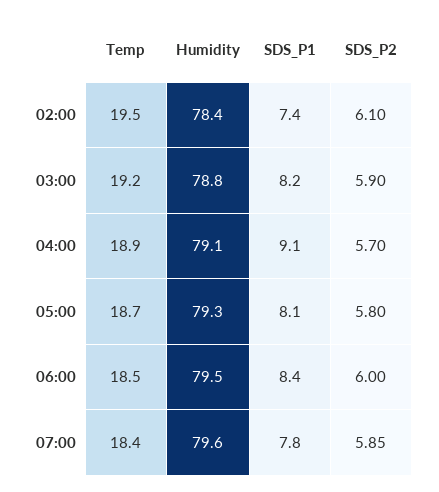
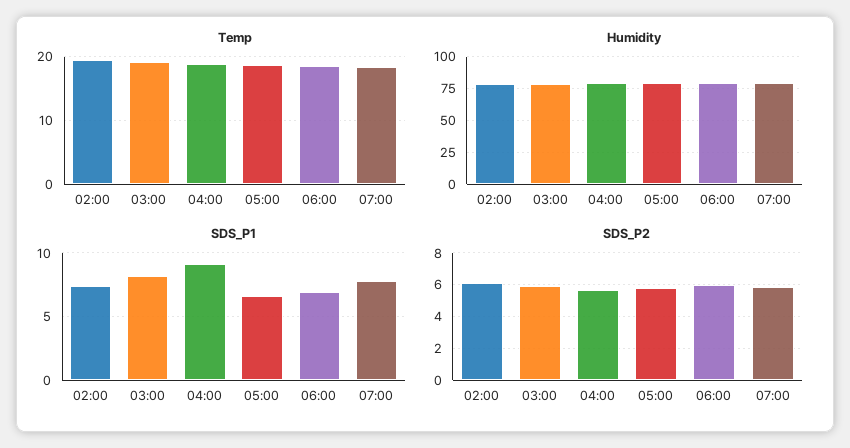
SDS_P1, 05:00: 8.1 -> 6.5
SDS_P1, 06:00: 8.4 -> 7

